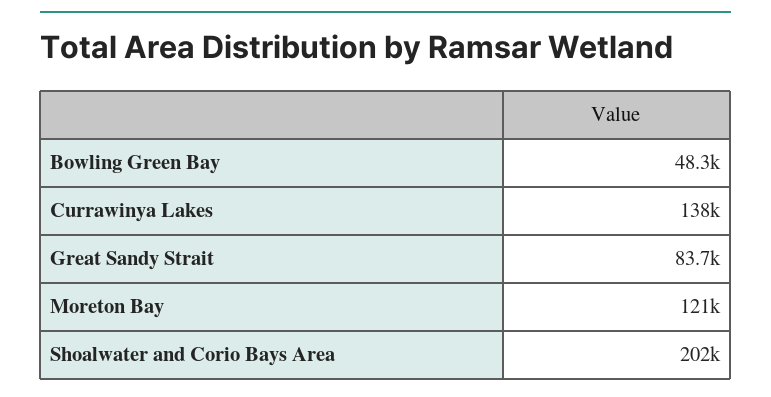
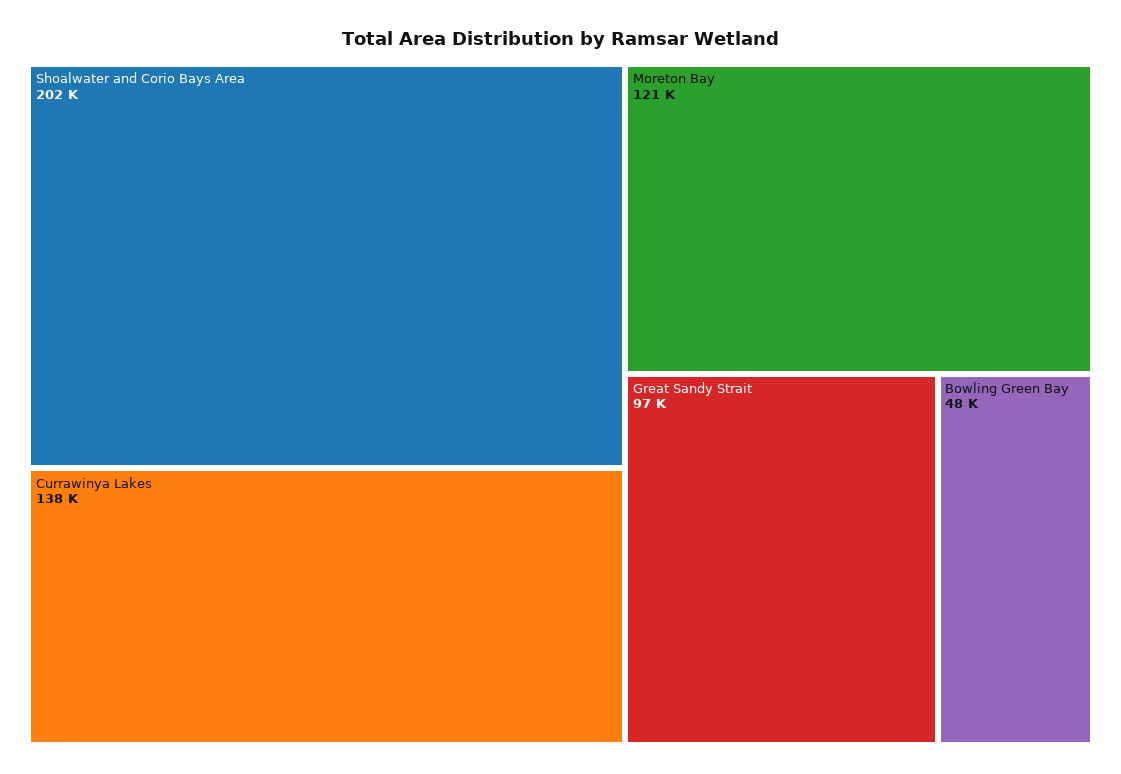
Great Sandy Strait: 83700 -> 97000

